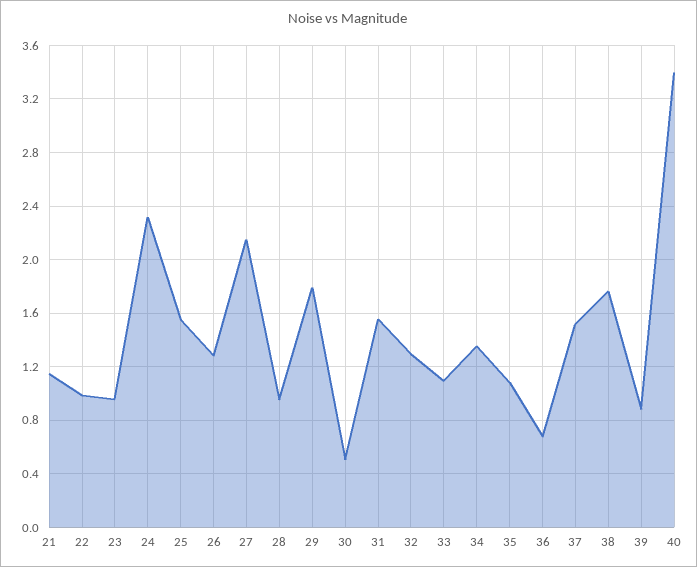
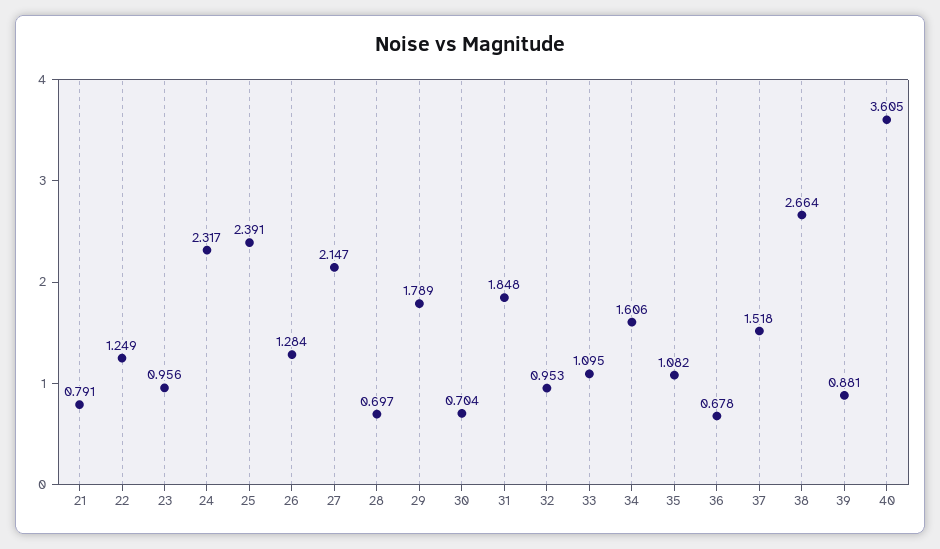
21: 1.15 -> 0.791
22: 1 -> 1.249
25: 1.55 -> 2.391
28: 0.95 -> 0.697
30: 0.5 -> 0.704
31: 1.55 -> 1.848
32: 1.3 -> 0.953
34: 1.35 -> 1.606
38: 1.75 -> 2.664
40: 3.4 -> 3.605

